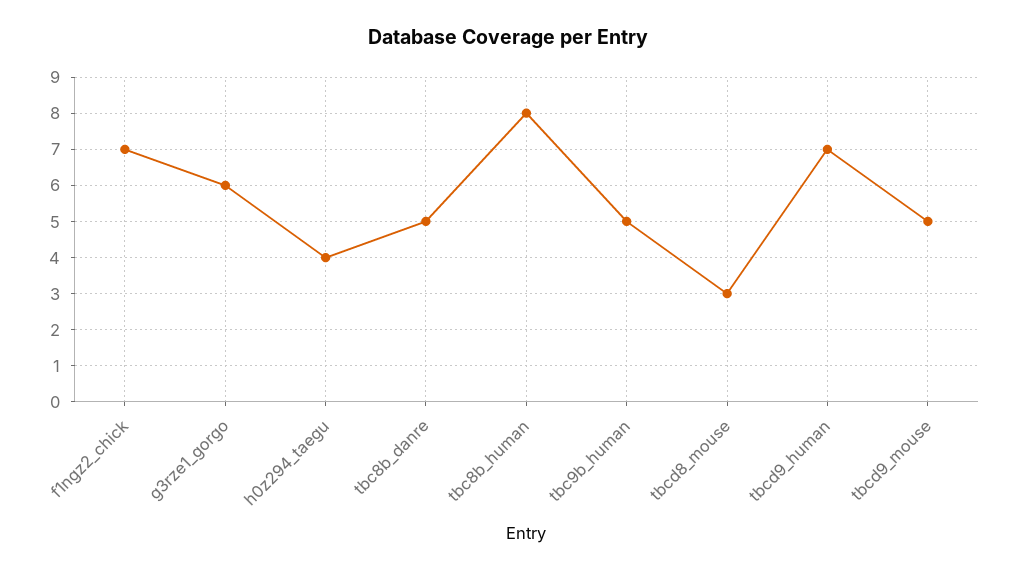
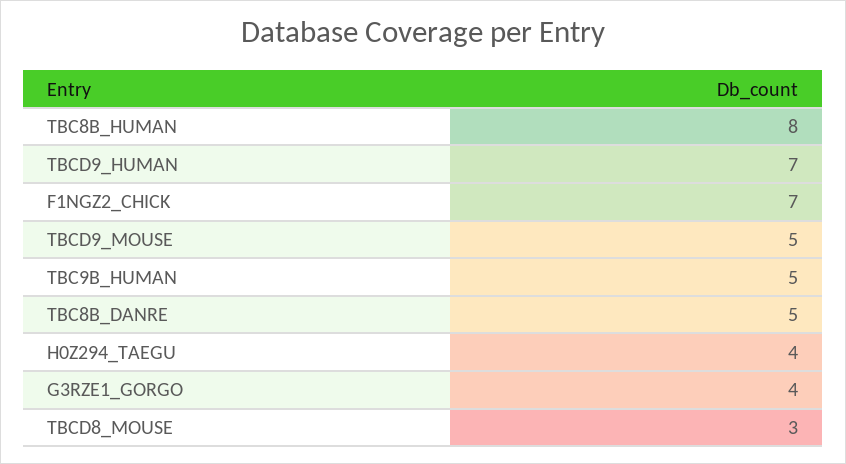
g3rze1_gorgo: 6 -> 4

